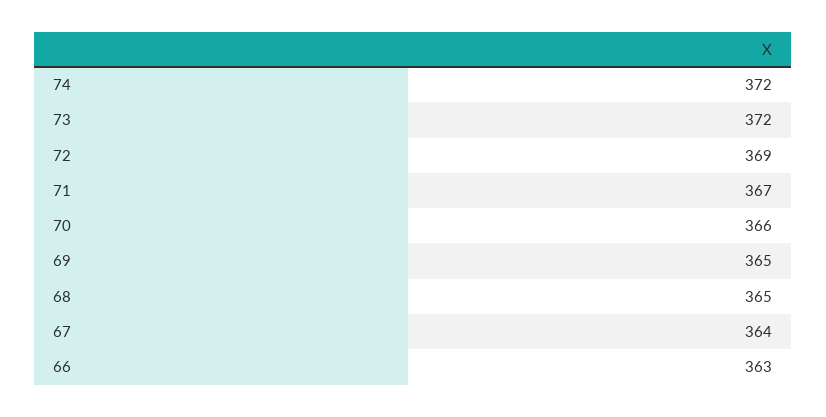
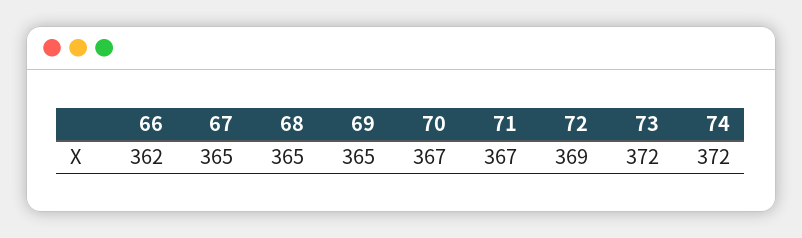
70: 366 -> 367
67: 364 -> 365
66: 363 -> 362

